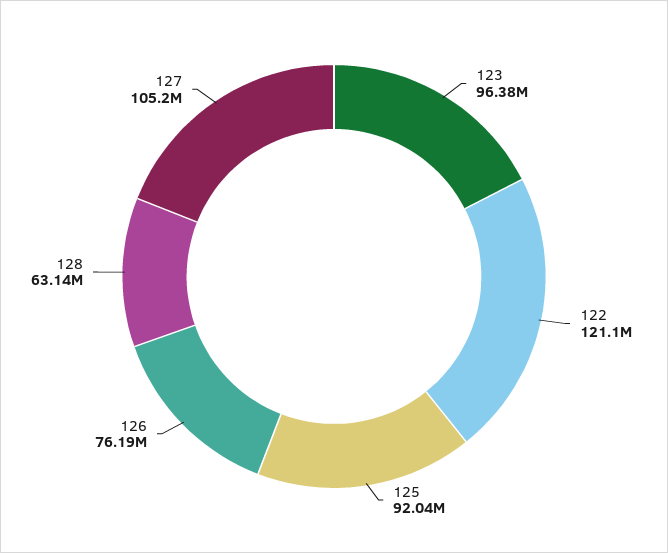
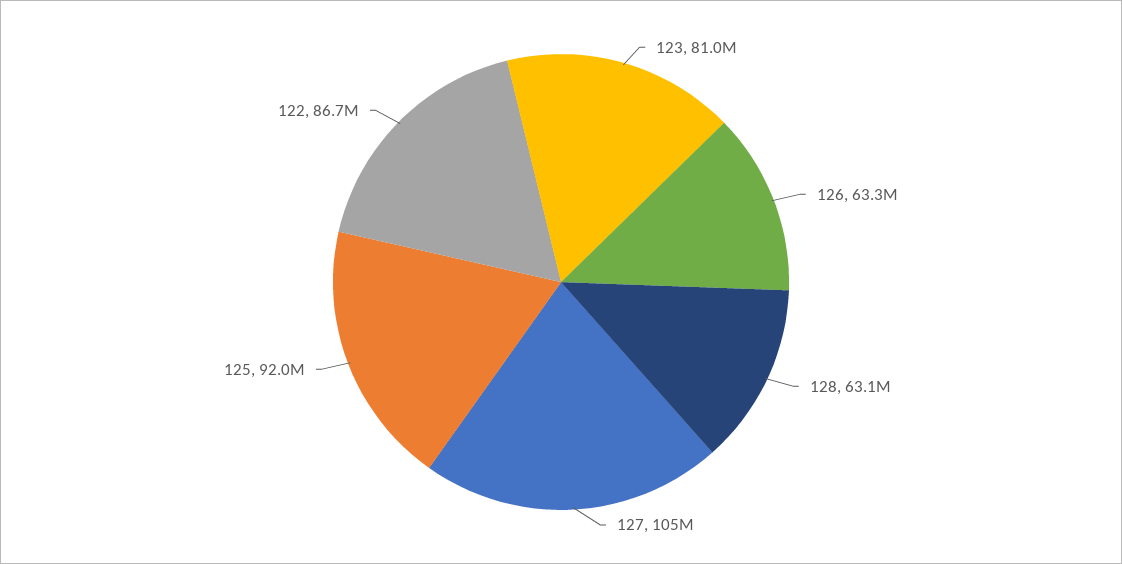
123: 96380000 -> 81000000
122: 121100000 -> 86700000
126: 76190000 -> 63300000

